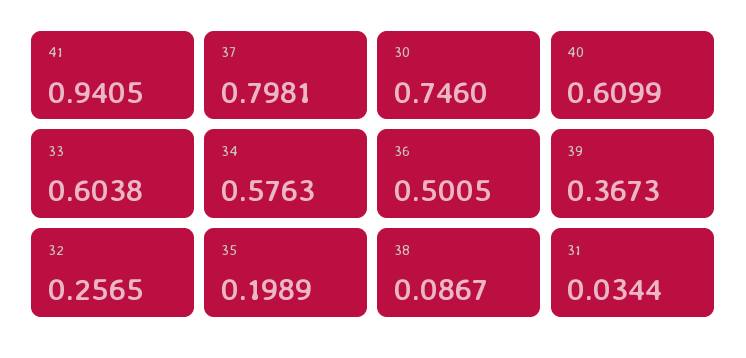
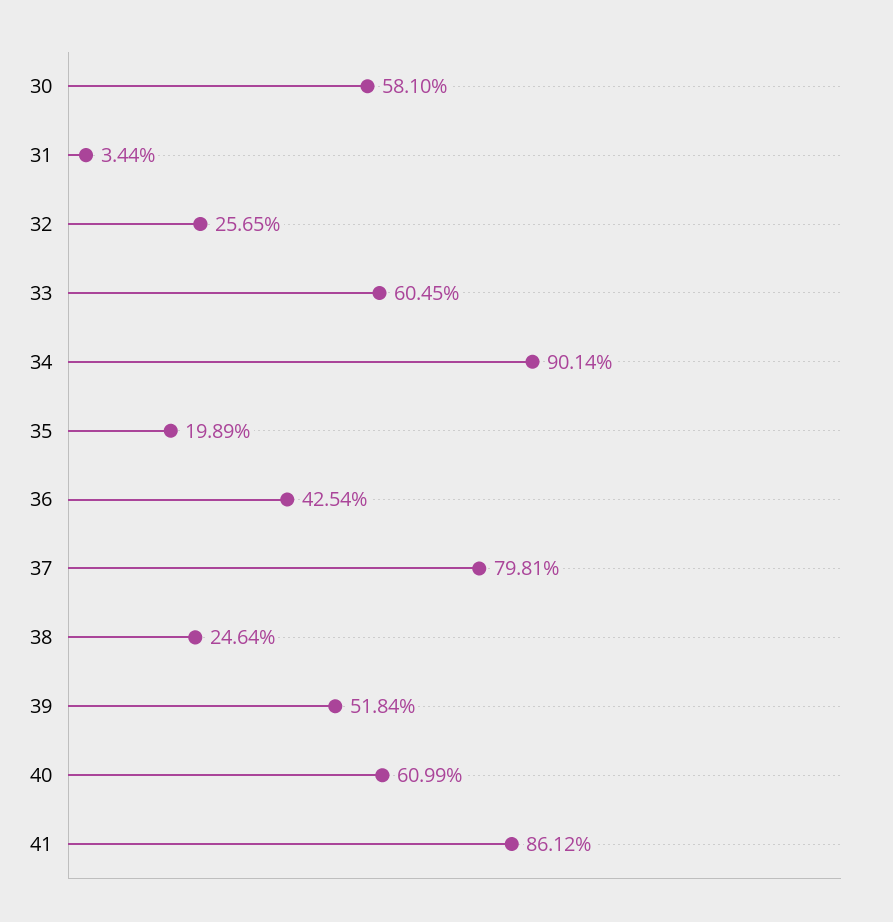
41: 0.9405 -> 0.8612
30: 0.746 -> 0.581
33: 0.6038 -> 0.6045
34: 0.5763 -> 0.9014
36: 0.5005 -> 0.4254
39: 0.3673 -> 0.5184
38: 0.0867 -> 0.2464

